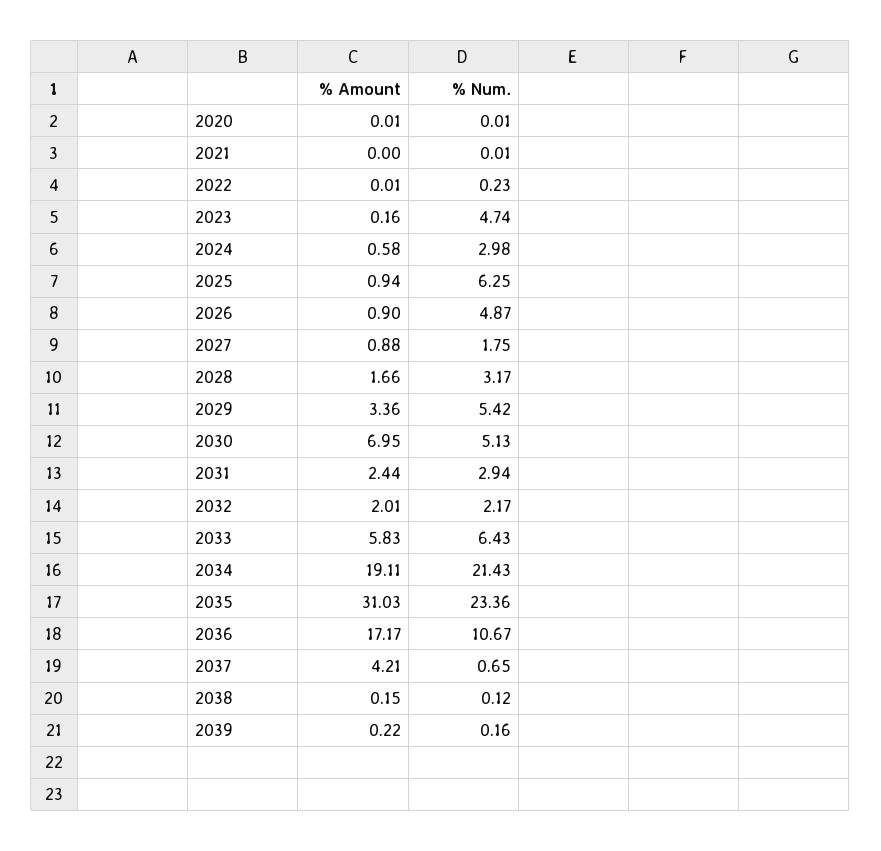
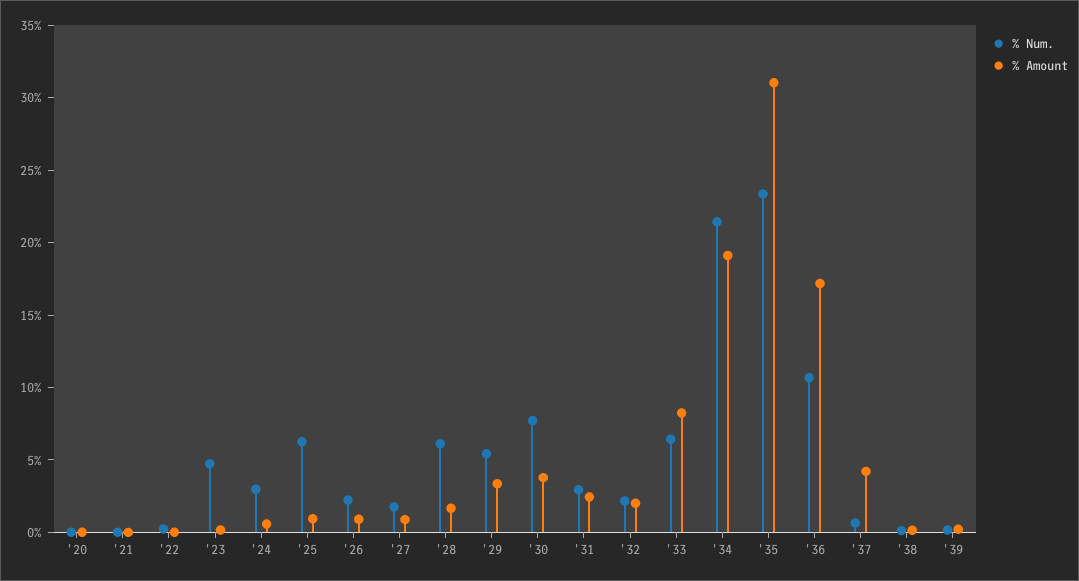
% Num., 2026: 4.87 -> 2
% Num., 2028: 3.17 -> 6
% Amount, 2030: 6.95 -> 4
% Num., 2030: 5.13 -> 8
% Amount, 2033: 5.83 -> 8

